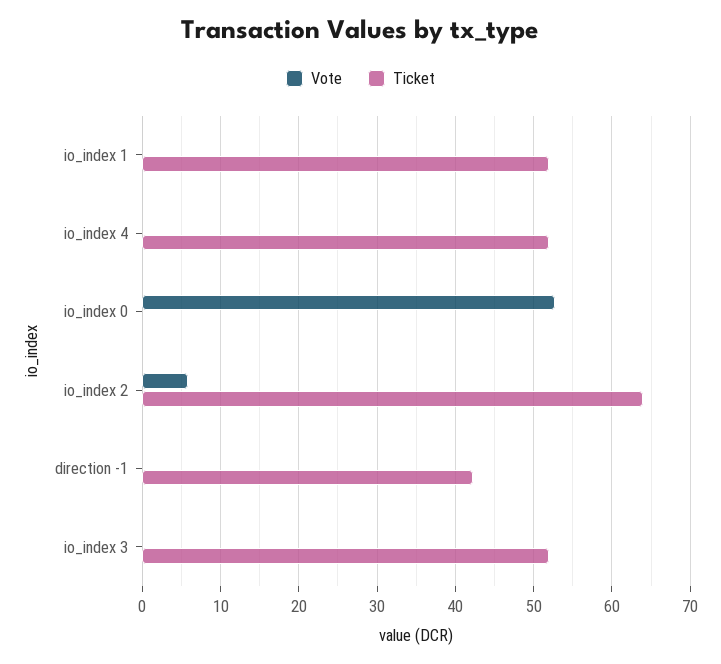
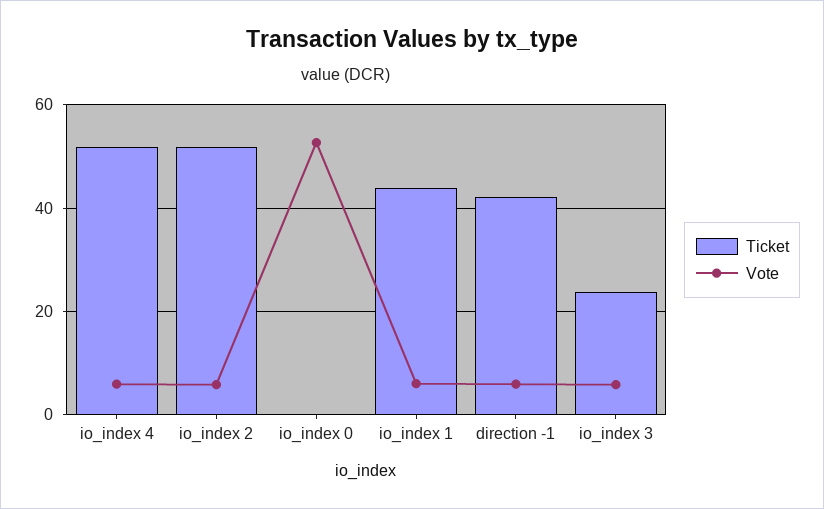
Vote, io_index 1: 0 -> 6
Ticket, io_index 1: 52 -> 44
Vote, io_index 4: 0 -> 6
Ticket, io_index 2: 64 -> 52
Vote, direction -1: 0 -> 6
Vote, io_index 3: 0 -> 6
Ticket, io_index 3: 52 -> 24

